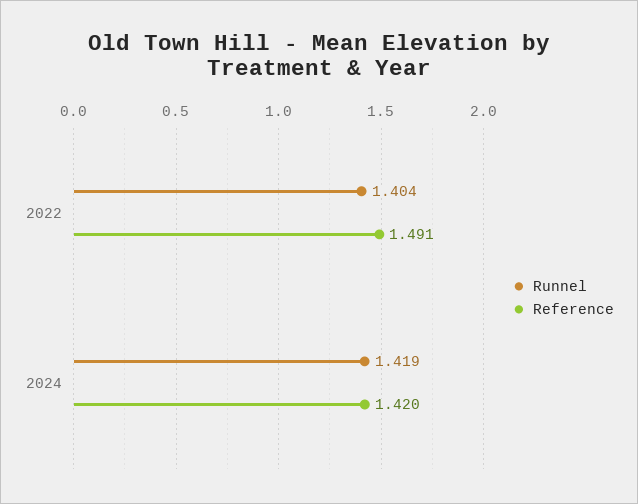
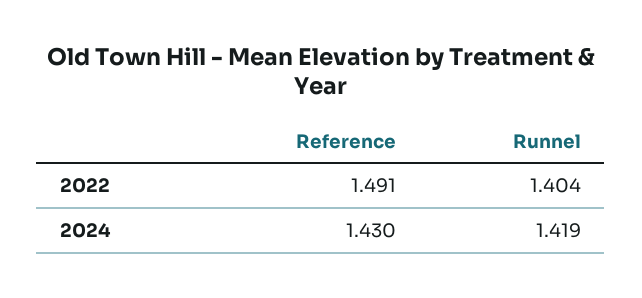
Reference, 2024: 1.42 -> 1.43

